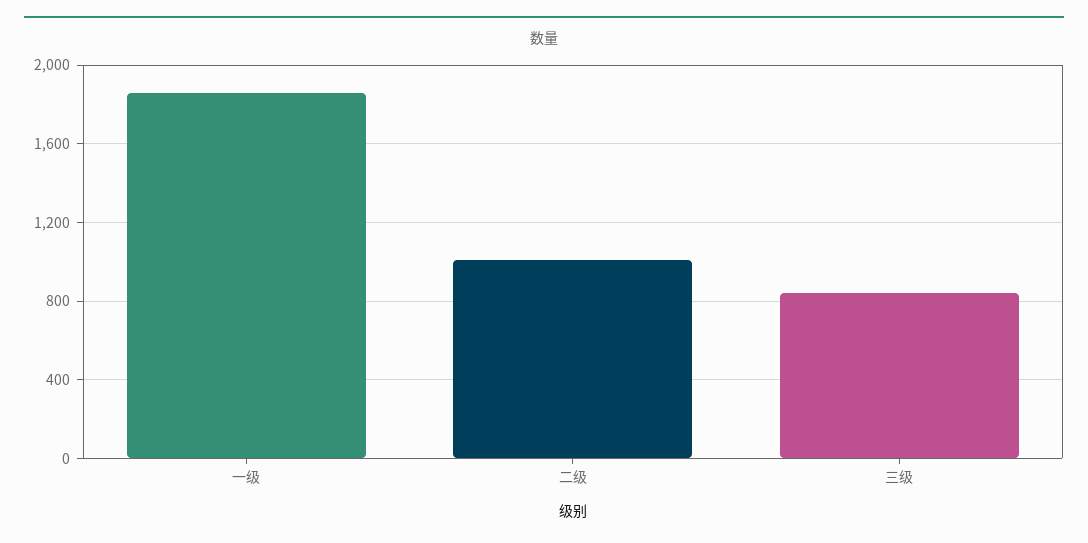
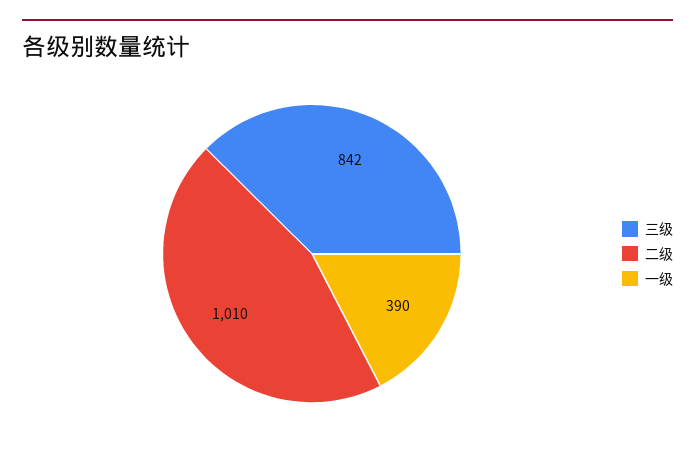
一级: 1850 -> 390

